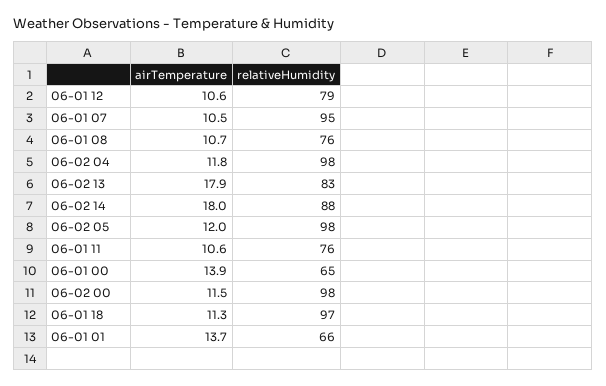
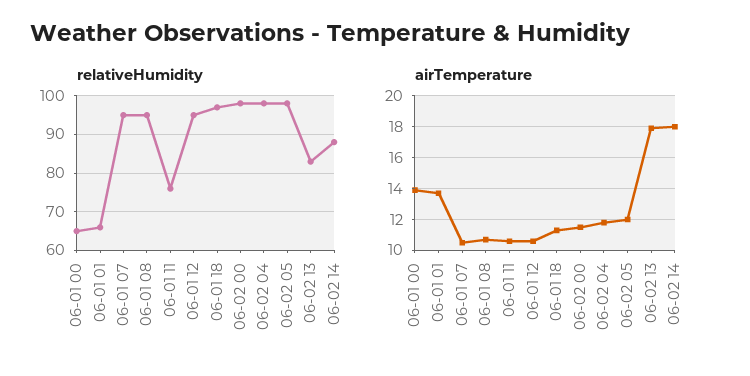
relativeHumidity, 06-01 12: 79 -> 95
relativeHumidity, 06-01 08: 76 -> 95

